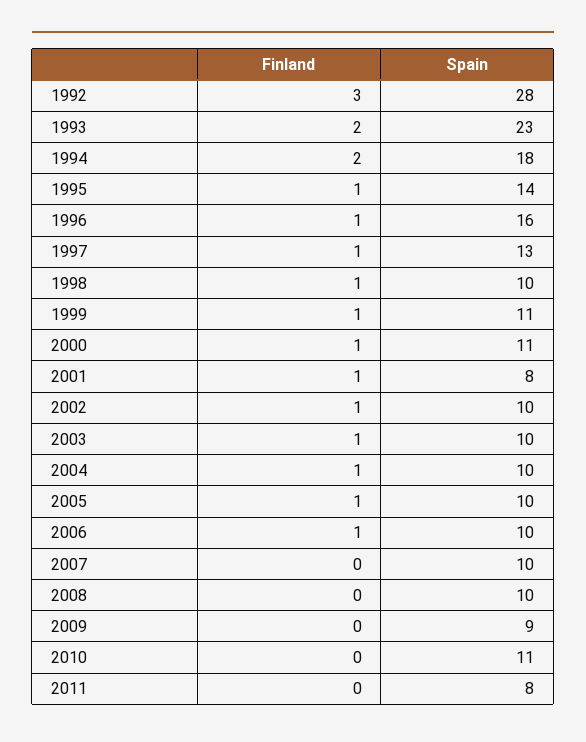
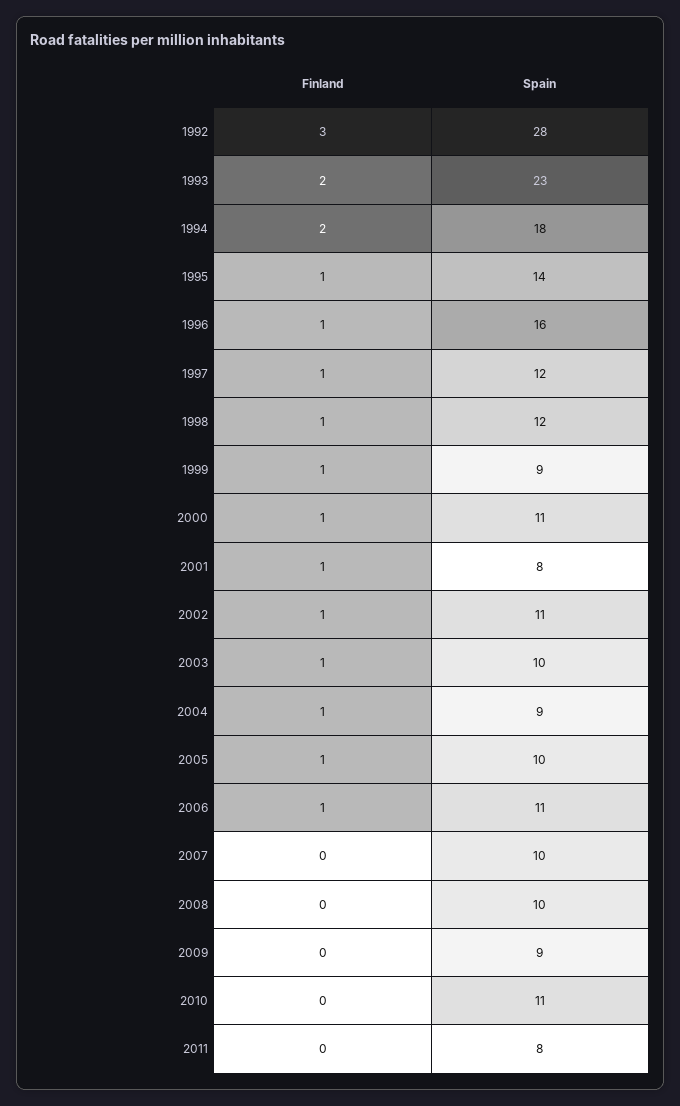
Spain, 1997: 13 -> 12
Spain, 1998: 10 -> 12
Spain, 1999: 11 -> 9
Spain, 2002: 10 -> 11
Spain, 2004: 10 -> 9
Spain, 2006: 10 -> 11

